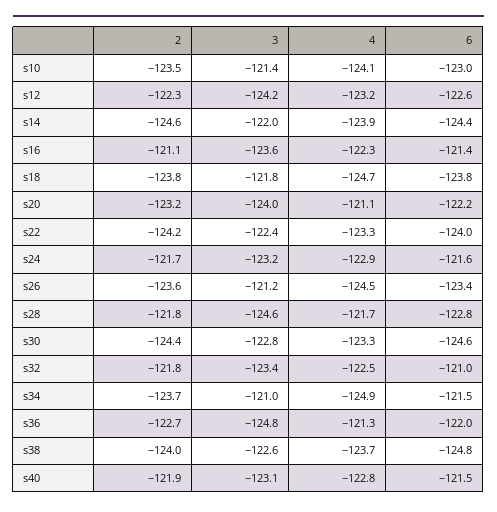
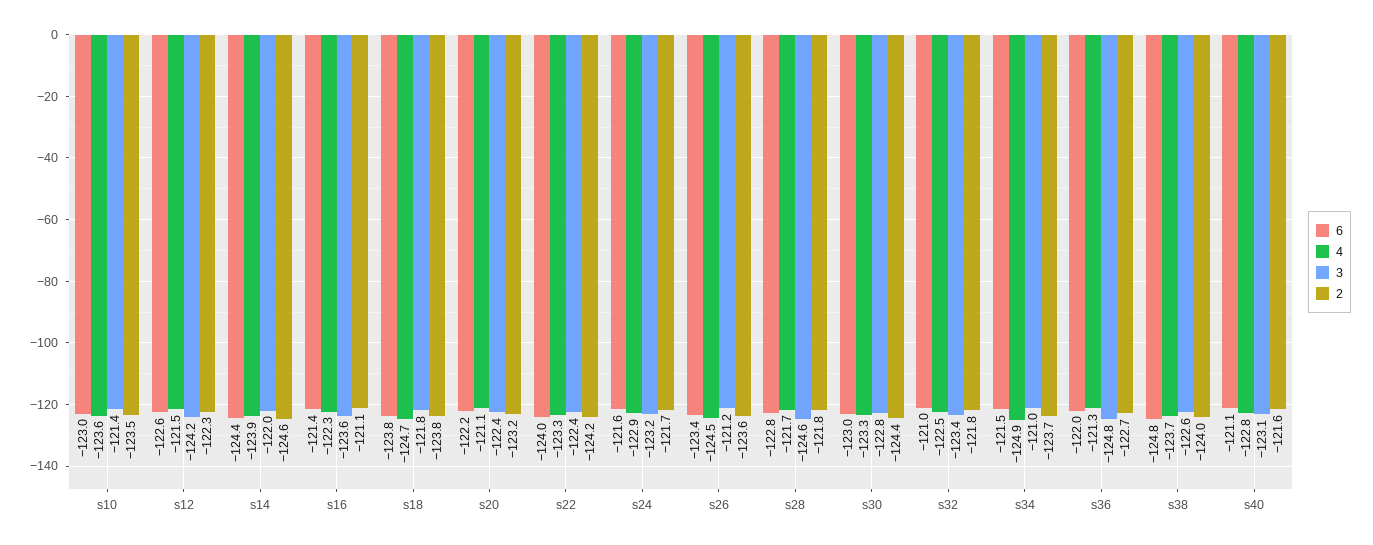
4, s10: -124.1 -> -123.6
4, s12: -123.2 -> -121.5
3, s20: -124 -> -122.4
6, s30: -124.6 -> -123
2, s40: -121.9 -> -121.6
6, s40: -121.5 -> -121.1

